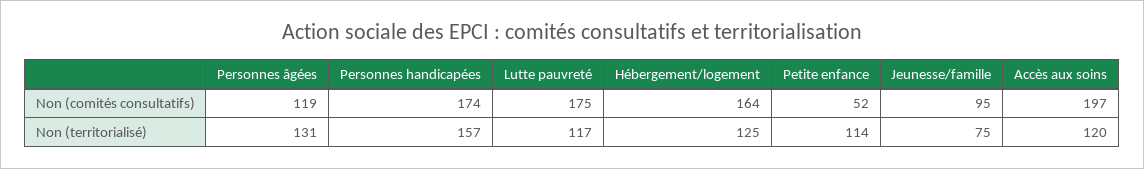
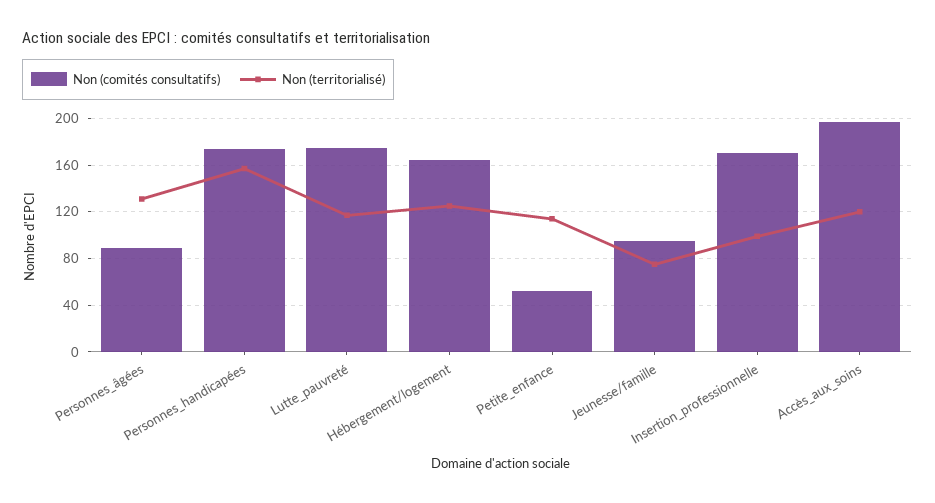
Non (comités consultatifs), Personnes âgées: 119 -> 90
Non (comités consultatifs), Insertion_professionnelle: none -> 170
Non (territorialisé), Insertion_professionnelle: none -> 100

